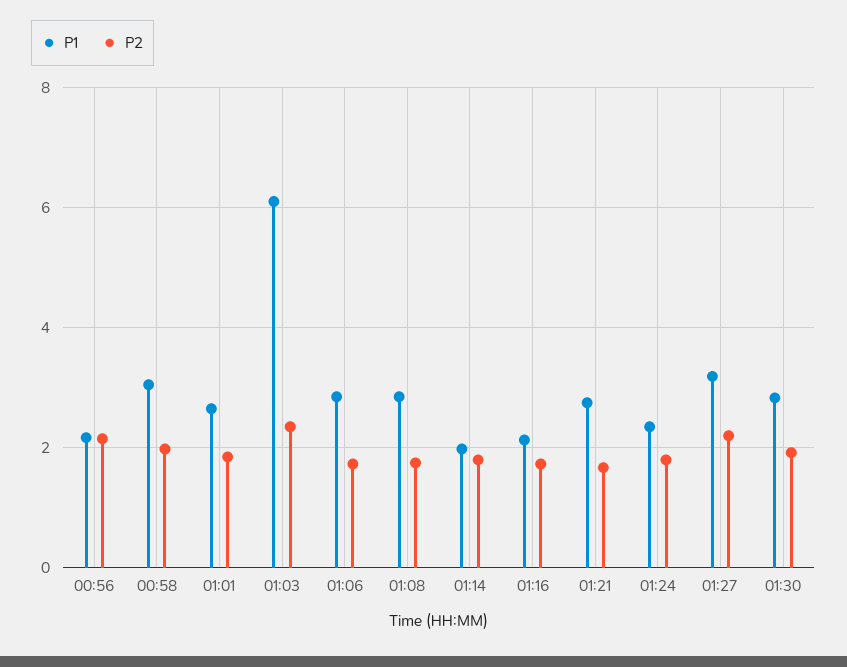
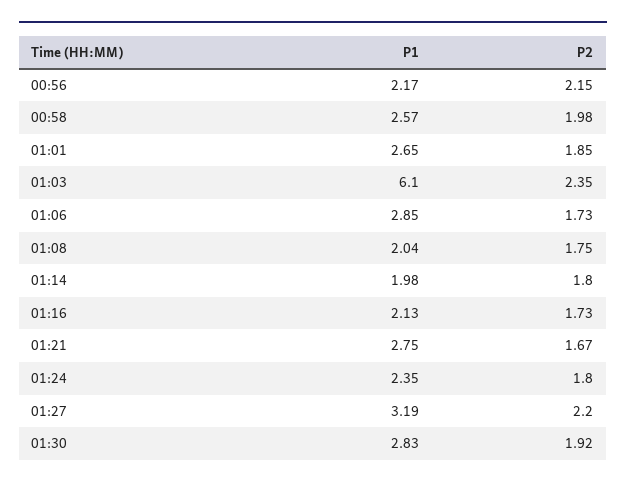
P1, 00:58: 3 -> 2.57
P1, 01:08: 2.8 -> 2.04

